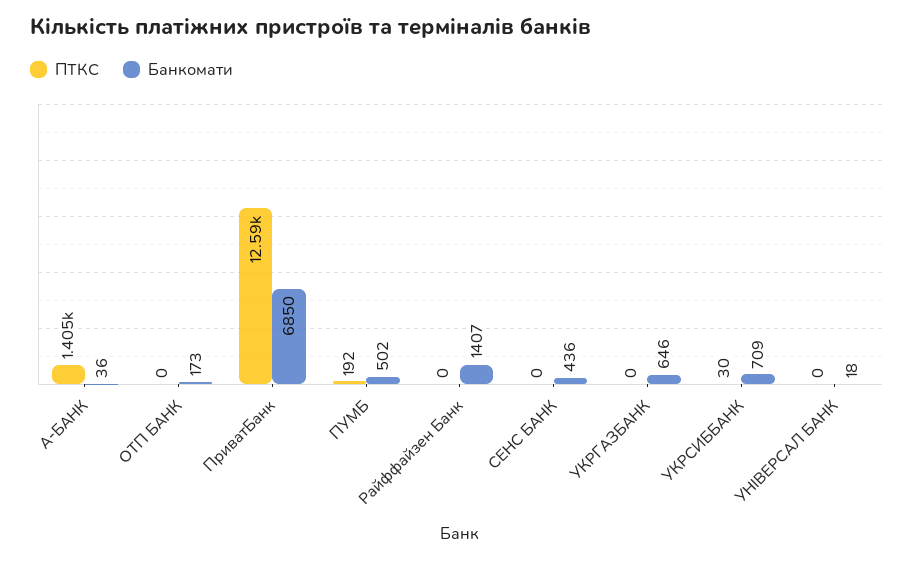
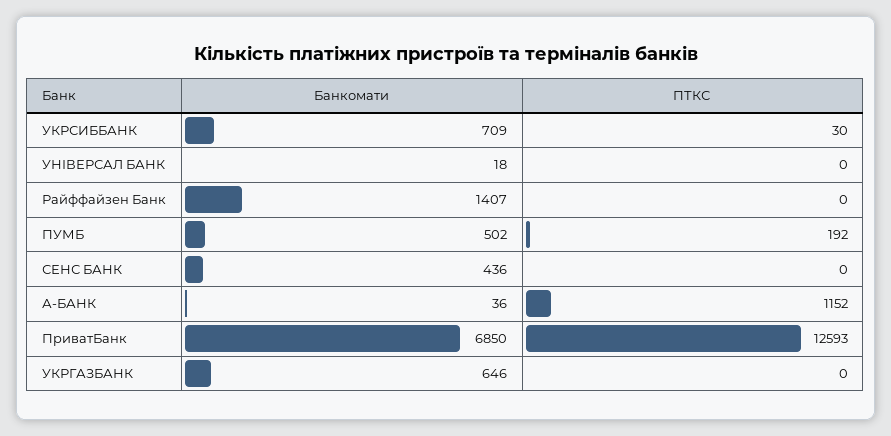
ПТКС, А-БАНК: 1405 -> 1152
ПТКС, ОТП БАНК: 0 -> none
Банкомати, ОТП БАНК: 173 -> none

